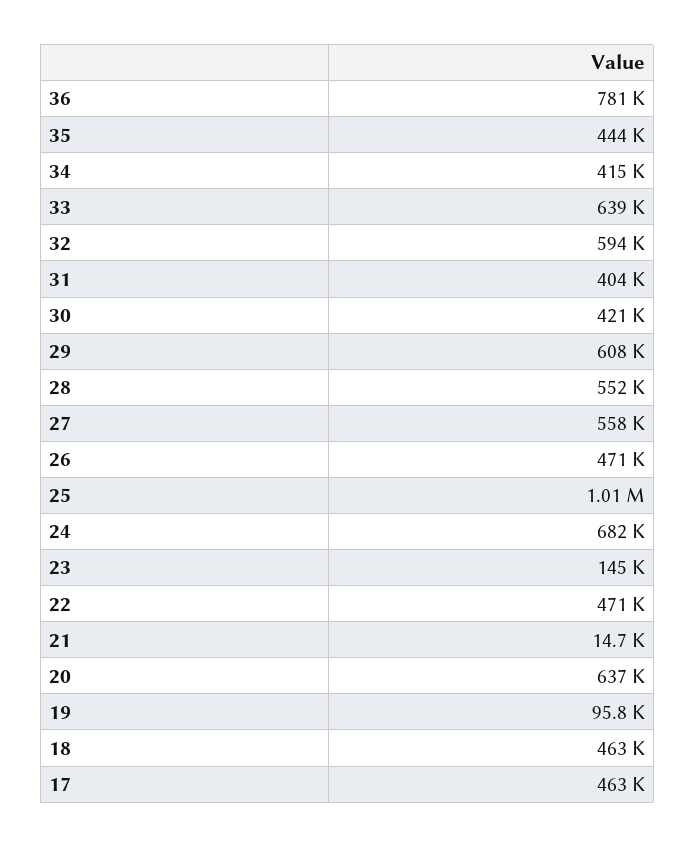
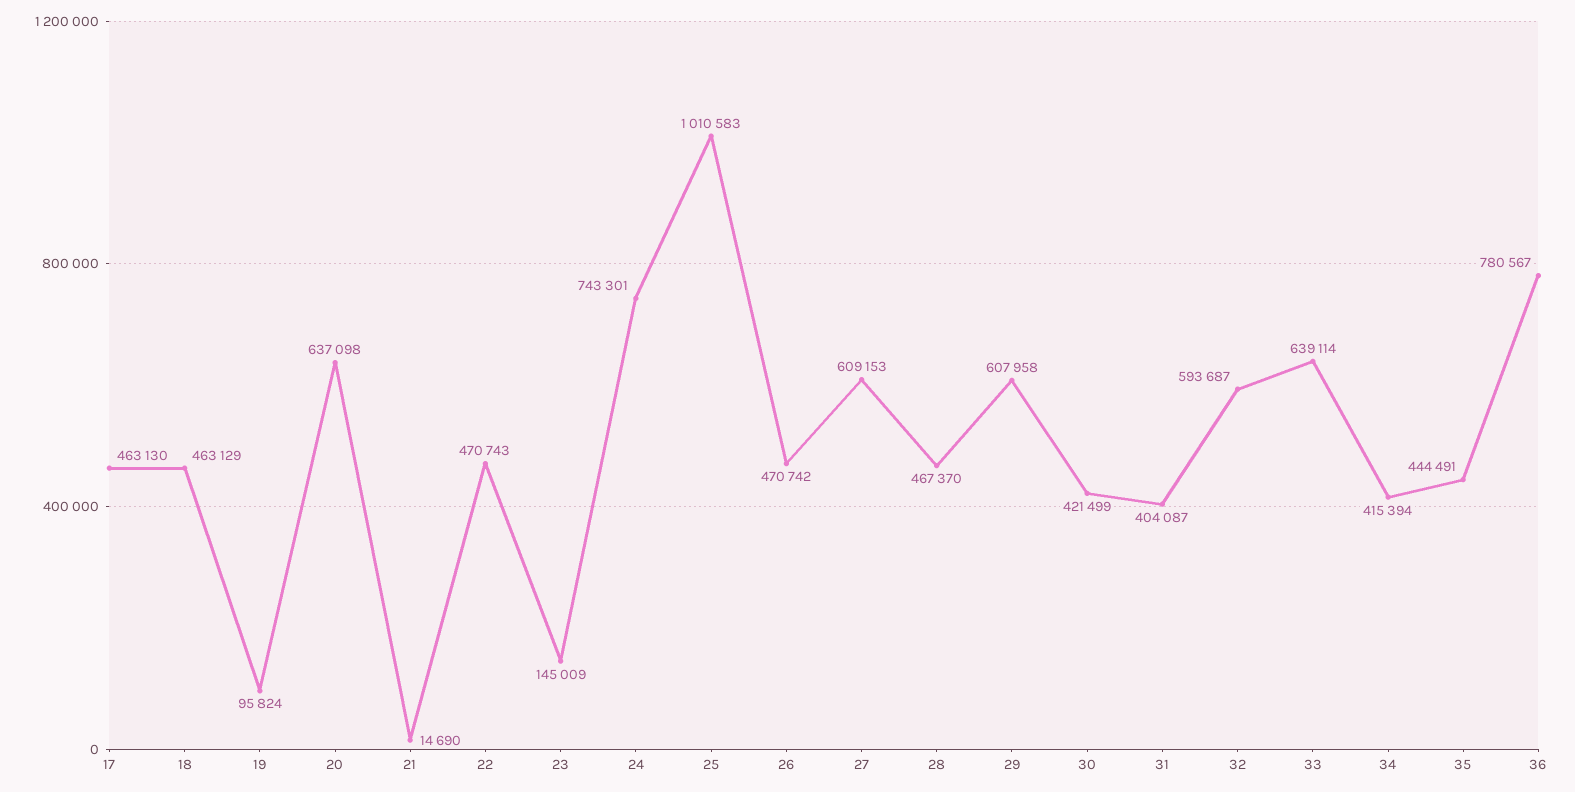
28: 552000 -> 467370
27: 558000 -> 609153
24: 682000 -> 743301

